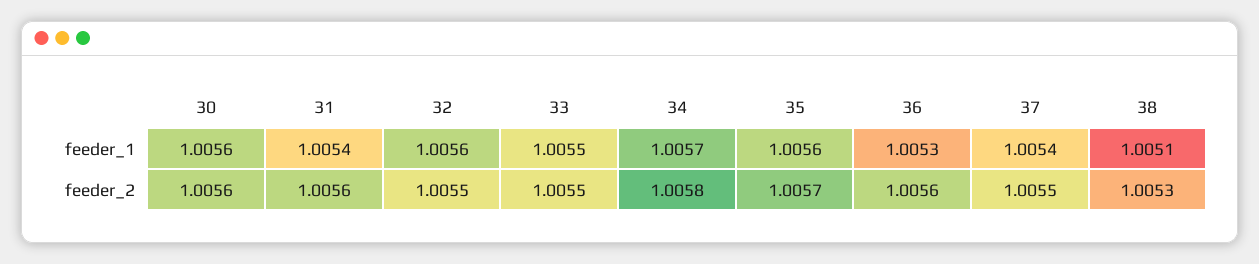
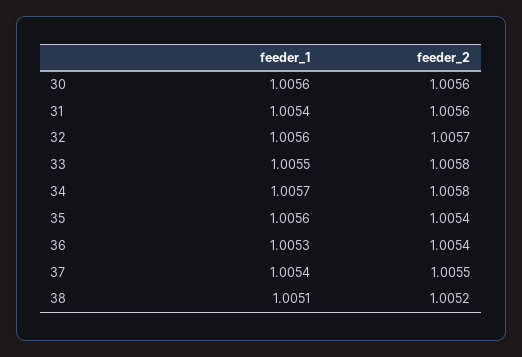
32, feeder_2: 1.0055 -> 1.0057
33, feeder_2: 1.0055 -> 1.0058
35, feeder_2: 1.0057 -> 1.0054
36, feeder_2: 1.0056 -> 1.0054
38, feeder_2: 1.0053 -> 1.0052

